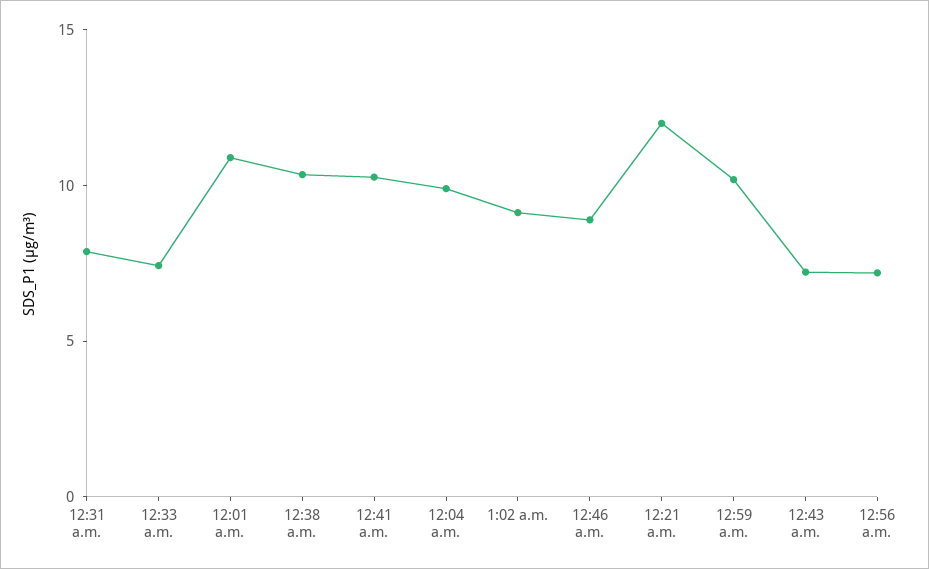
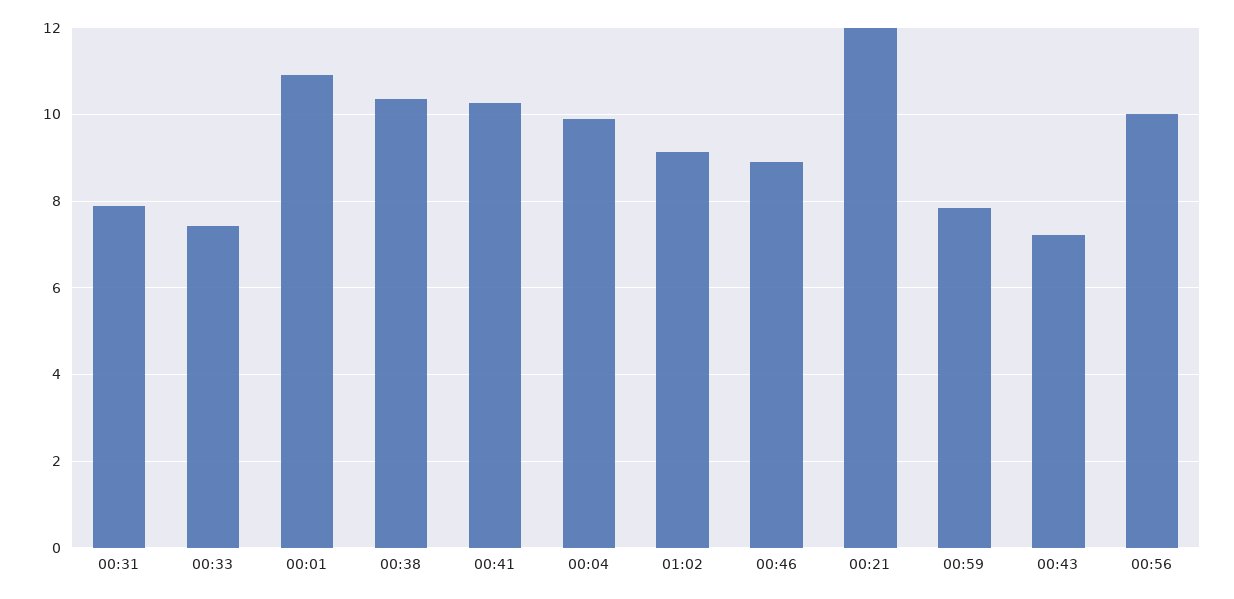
12:59 a.m.: 10 -> 7.8
12:56 a.m.: 7 -> 10

